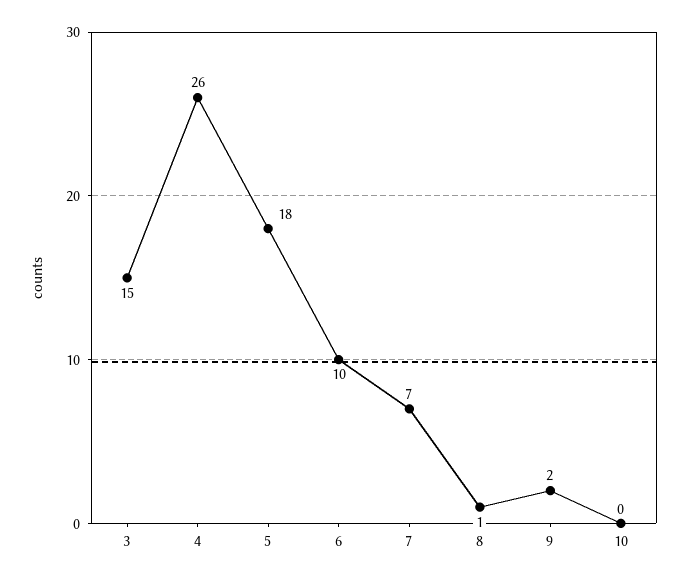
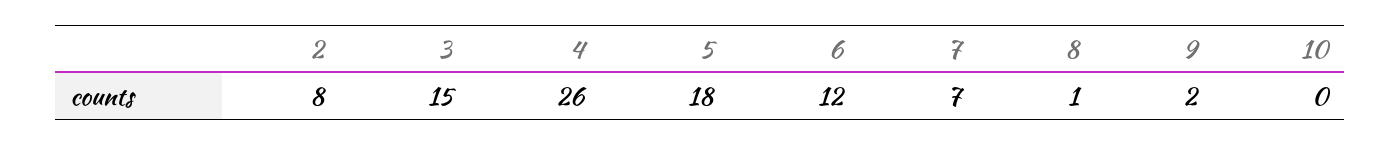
6: 10 -> 12
2: none -> 8

